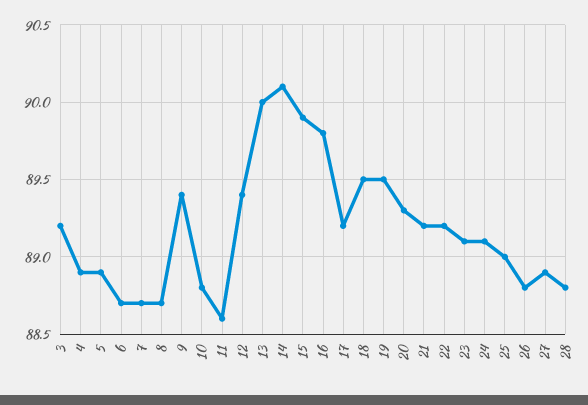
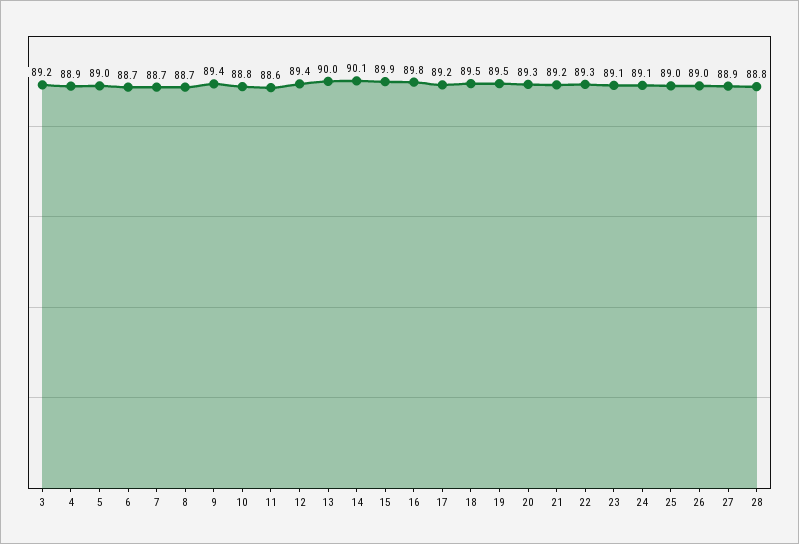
5: 88.9 -> 89
22: 89.2 -> 89.3
26: 88.8 -> 89

